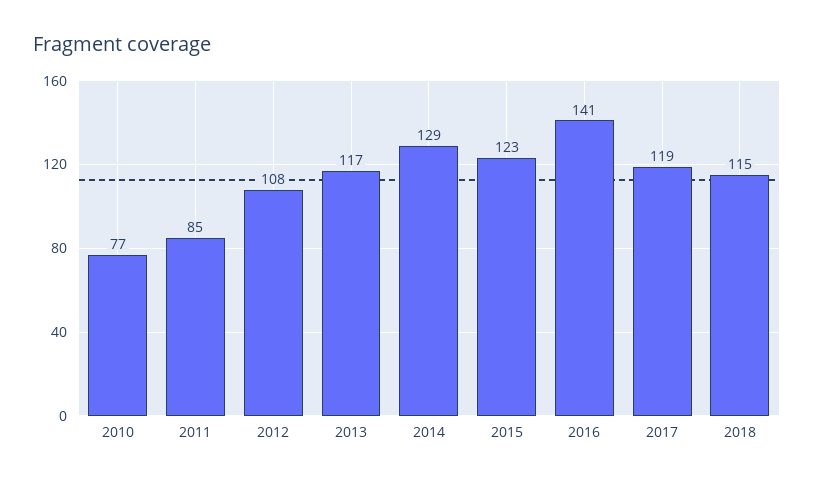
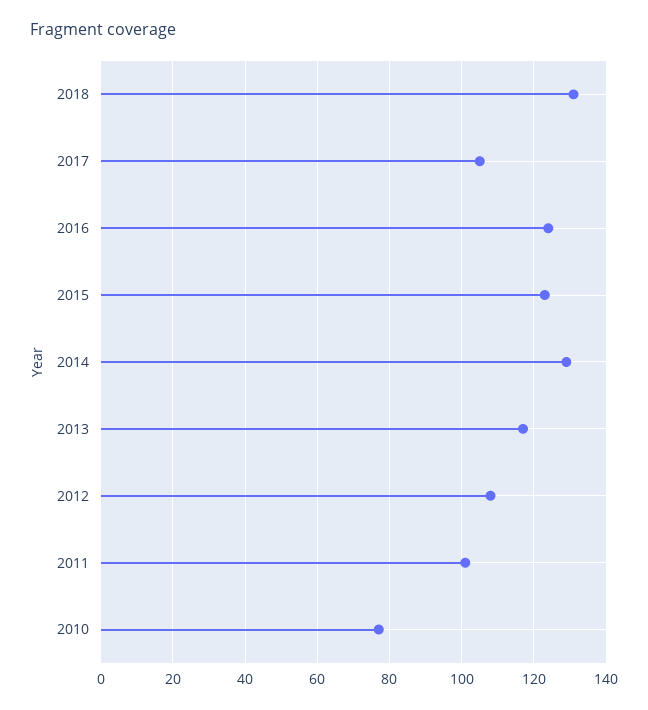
2011: 85 -> 100
2016: 141 -> 125
2017: 119 -> 105
2018: 115 -> 130

